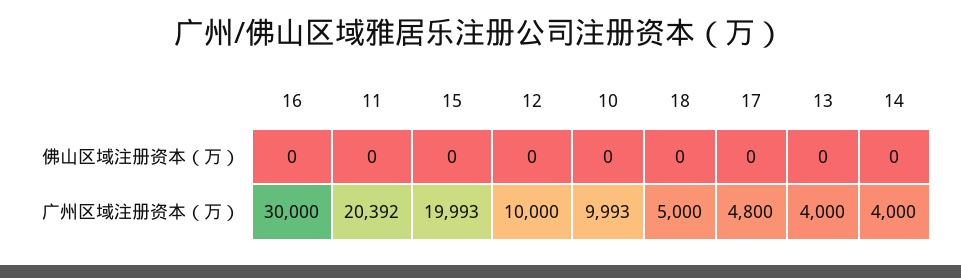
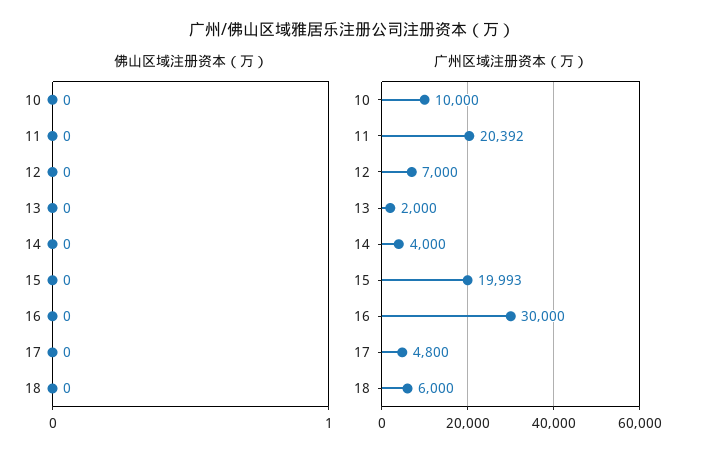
广州区域注册资本（万）, 12: 10000 -> 7000
广州区域注册资本（万）, 10: 9993 -> 10000
广州区域注册资本（万）, 18: 5000 -> 6000
广州区域注册资本（万）, 13: 4000 -> 2000

